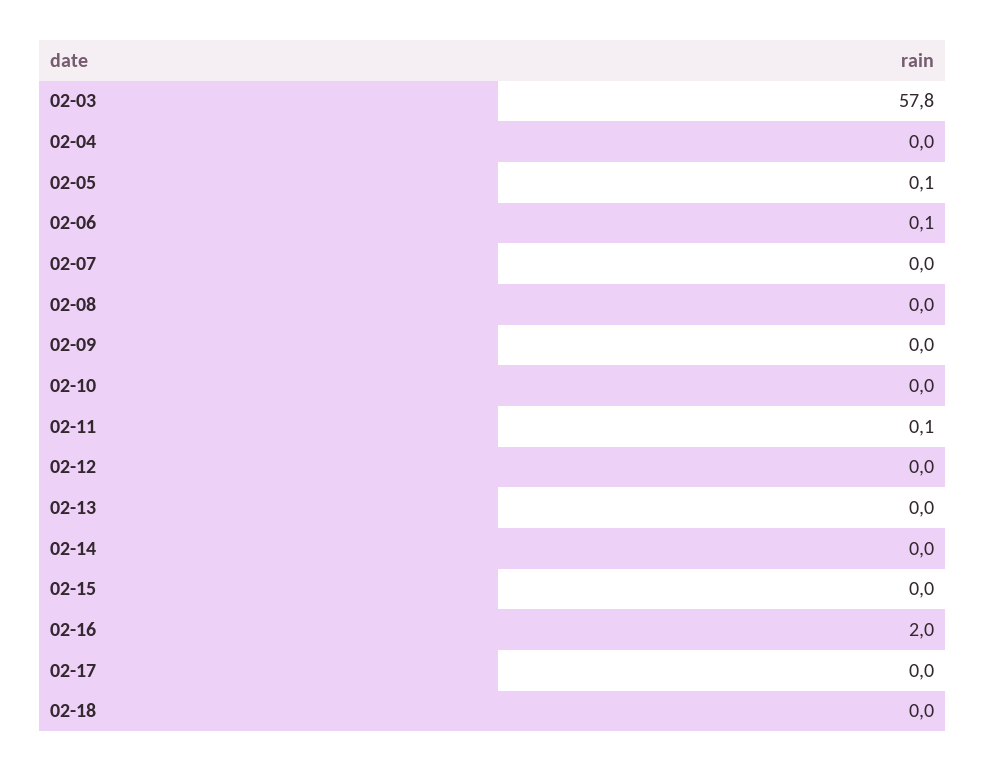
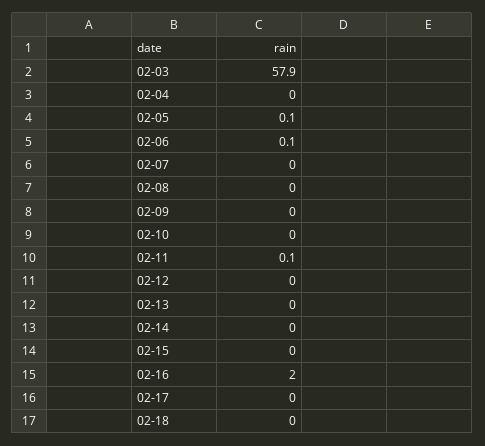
02-03: 57.8 -> 57.9

